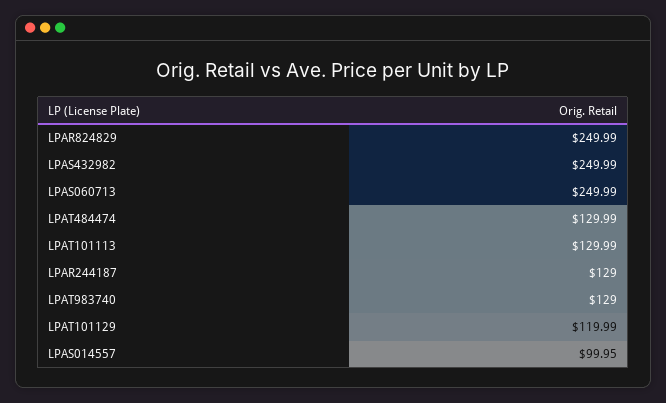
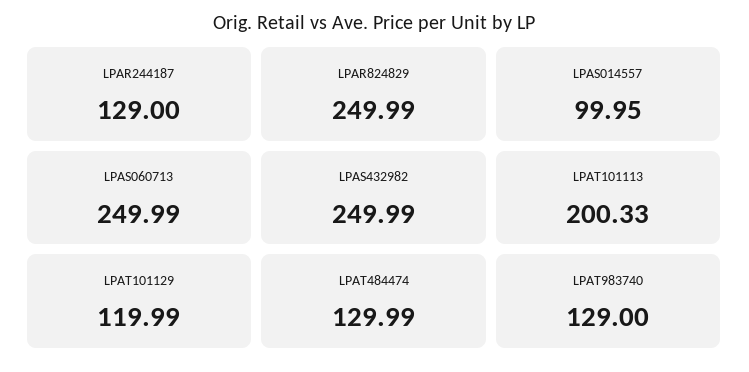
LPAT101113: 129.99 -> 200.33

